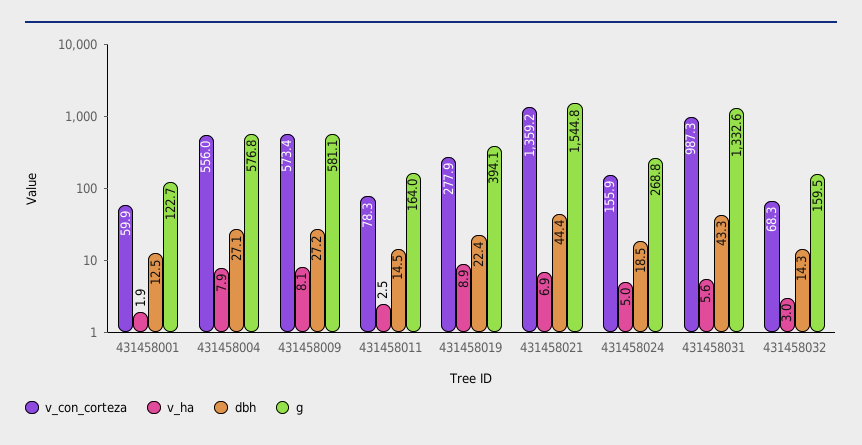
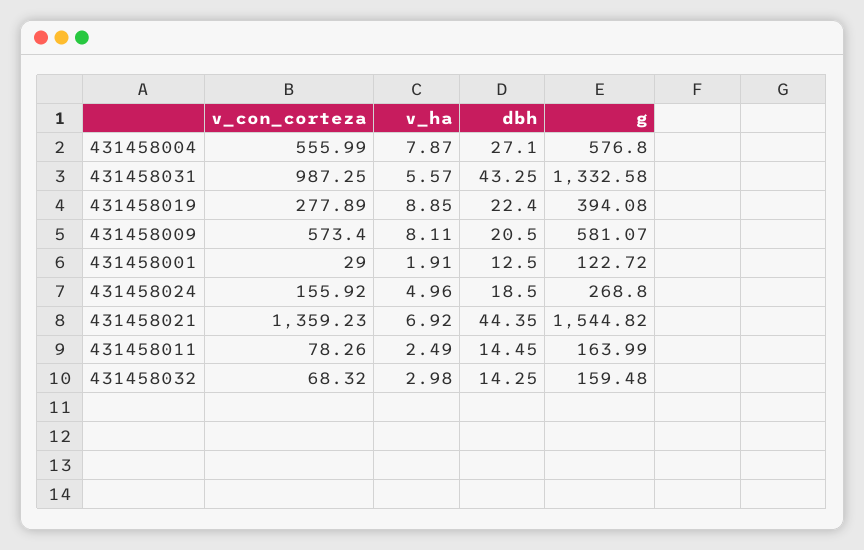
v_con_corteza, 431458001: 59.9 -> 29
dbh, 431458009: 27.2 -> 20.5

